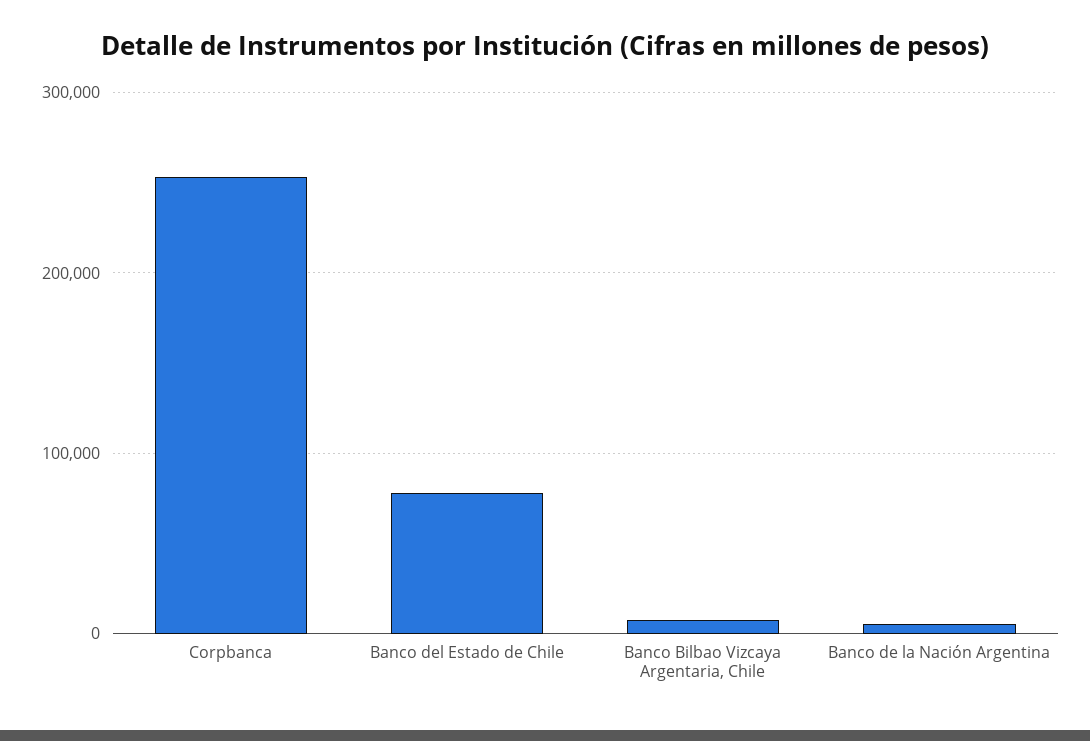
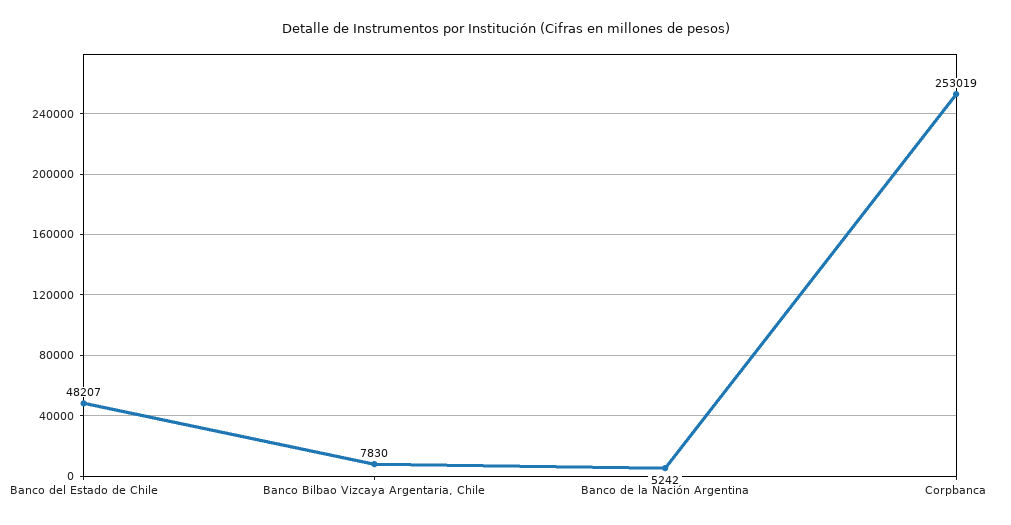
Banco del Estado de Chile: 80000 -> 48207

